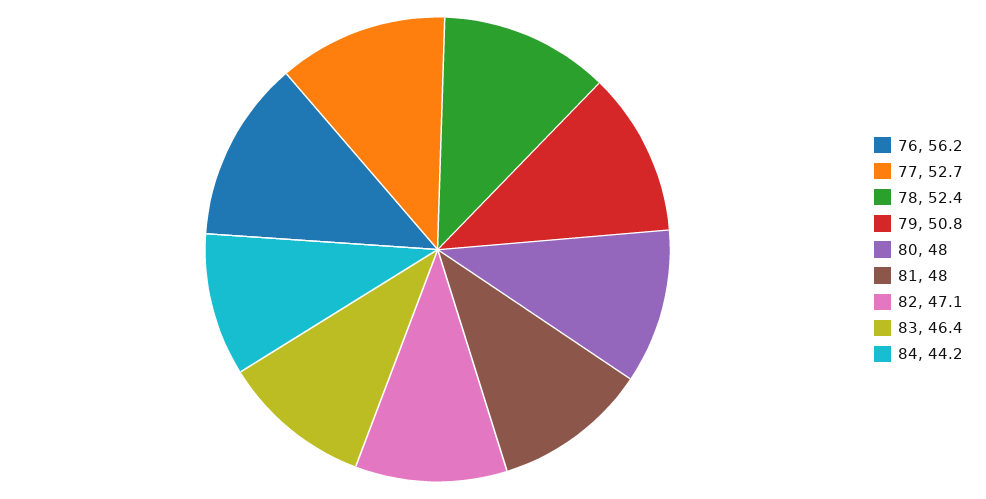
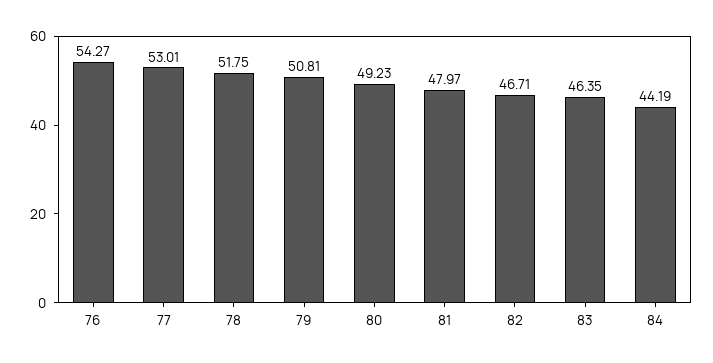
76: 56.2 -> 54.27
77: 52.7 -> 53.01
78: 52.4 -> 51.75
80: 48 -> 49.23
82: 47.1 -> 46.71

